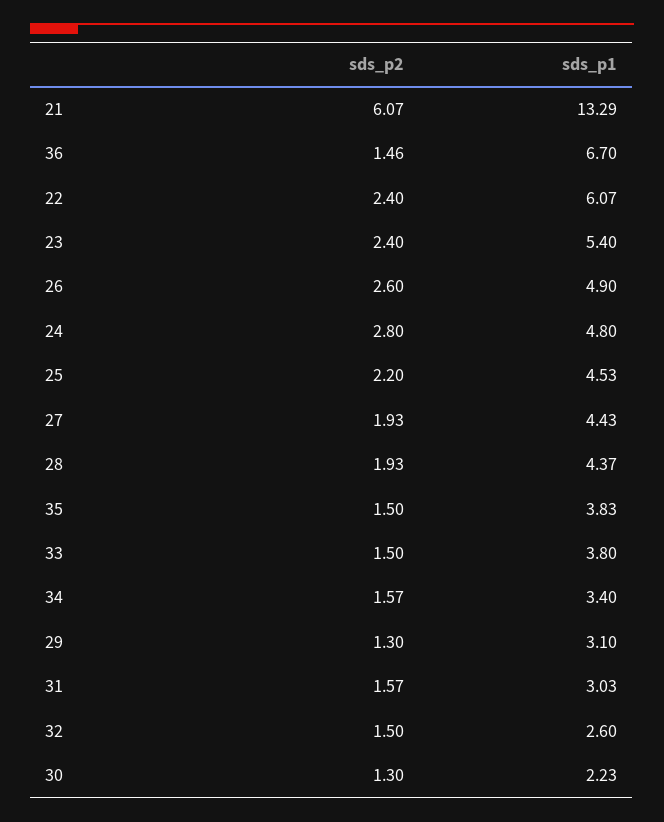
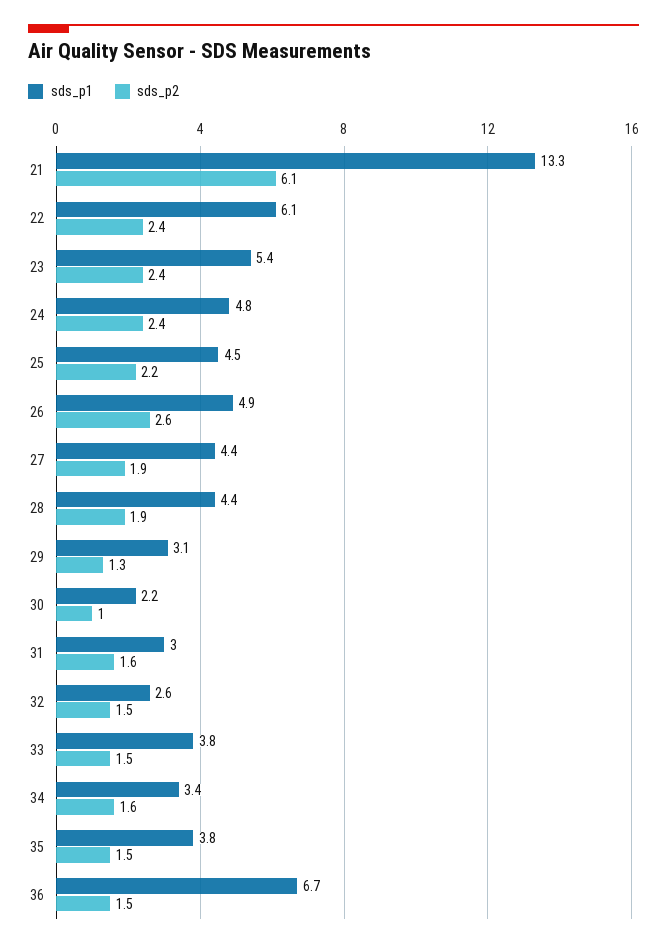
sds_p2, 24: 2.8 -> 2.4
sds_p2, 30: 1.3 -> 1

